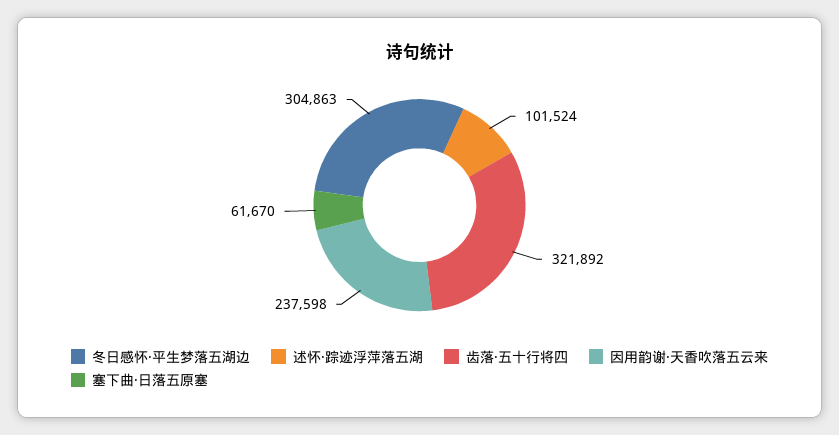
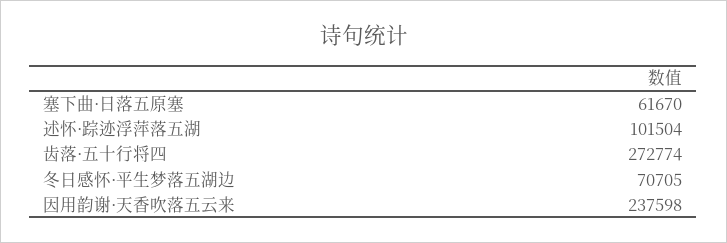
冬日感怀·平生梦落五湖边: 304863 -> 70705
述怀·踪迹浮萍落五湖: 101524 -> 101504
齿落·五十行将四: 321892 -> 272774

